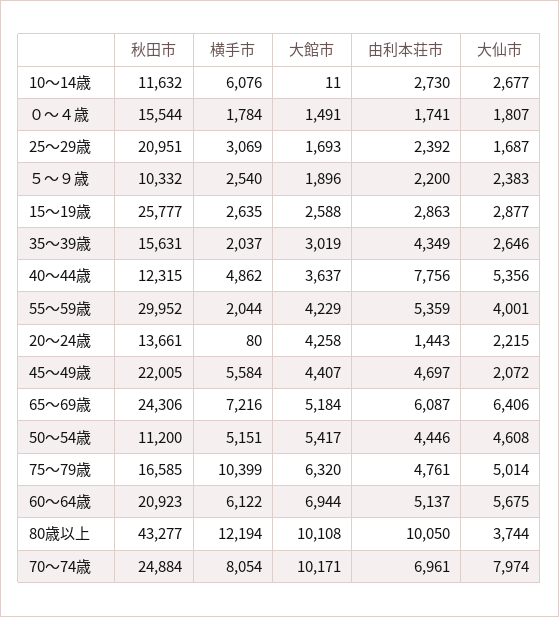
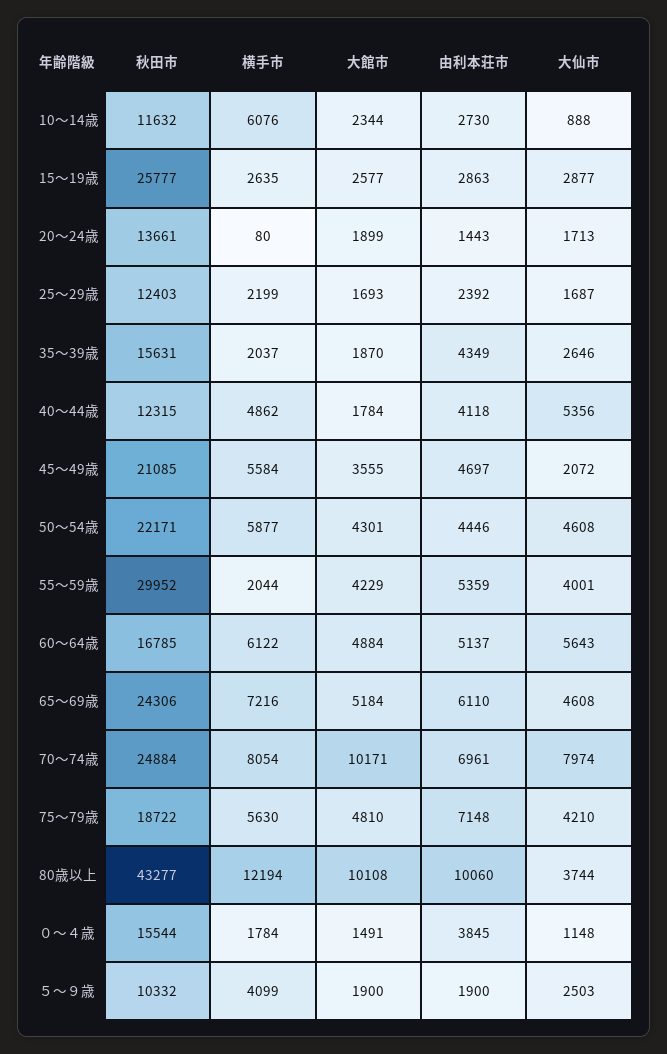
大館市, 10～14歳: 11 -> 2344
大仙市, 10～14歳: 2677 -> 888
由利本荘市, ０～４歳: 1741 -> 3845
大仙市, ０～４歳: 1807 -> 1148
秋田市, 25～29歳: 20951 -> 12403
横手市, 25～29歳: 3069 -> 2199
横手市, ５～９歳: 2540 -> 4099
大館市, ５～９歳: 1896 -> 1900
由利本荘市, ５～９歳: 2200 -> 1900
大仙市, ５～９歳: 2383 -> 2503
大館市, 15～19歳: 2588 -> 2577
大館市, 35～39歳: 3019 -> 1870
大館市, 40～44歳: 3637 -> 1784
由利本荘市, 40～44歳: 7756 -> 4118
大館市, 20～24歳: 4258 -> 1899
大仙市, 20～24歳: 2215 -> 1713
秋田市, 45～49歳: 22005 -> 21085
大館市, 45～49歳: 4407 -> 3555
由利本荘市, 65～69歳: 6087 -> 6110
大仙市, 65～69歳: 6406 -> 4608
秋田市, 50～54歳: 11200 -> 22171
横手市, 50～54歳: 5151 -> 5877
大館市, 50～54歳: 5417 -> 4301
秋田市, 75～79歳: 16585 -> 18722
横手市, 75～79歳: 10399 -> 5630
大館市, 75～79歳: 6320 -> 4810
由利本荘市, 75～79歳: 4761 -> 7148
大仙市, 75～79歳: 5014 -> 4210
秋田市, 60～64歳: 20923 -> 16785
大館市, 60～64歳: 6944 -> 4884
大仙市, 60～64歳: 5675 -> 5643
由利本荘市, 80歳以上: 10050 -> 10060

